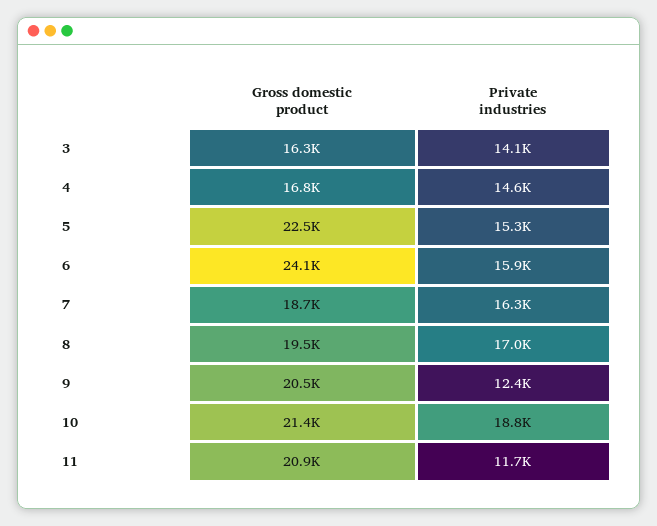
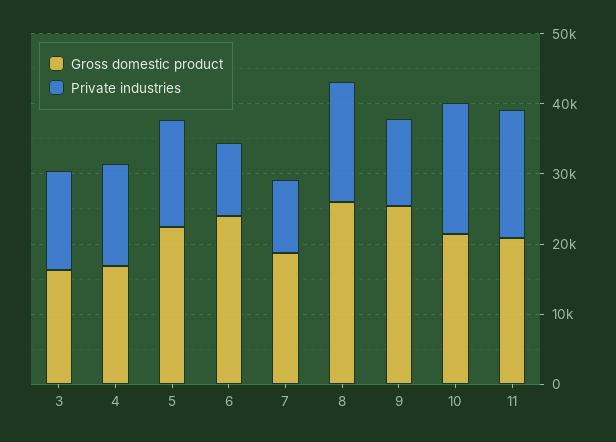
Private industries, 6: 15900 -> 10000
Private industries, 7: 16300 -> 10000
Gross domestic product, 8: 19500 -> 26000
Gross domestic product, 9: 20500 -> 26000
Private industries, 11: 11700 -> 18000

